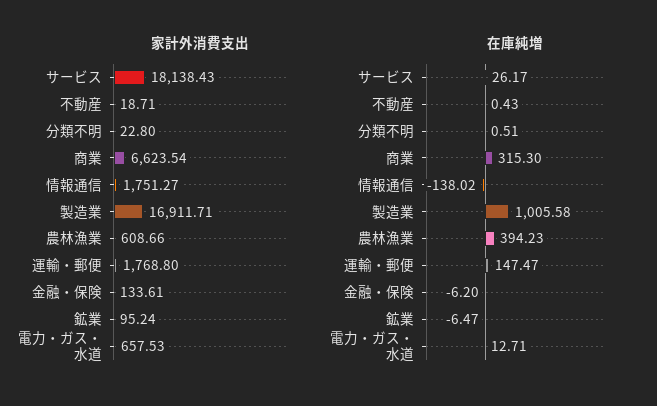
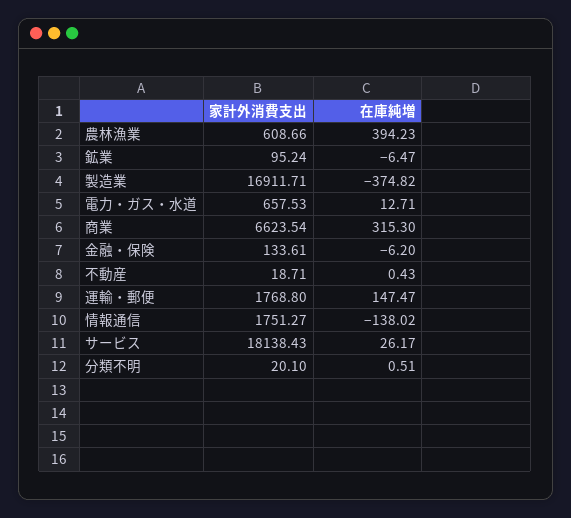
家計外消費支出, 分類不明: 22.8 -> 20.1
在庫純増, 製造業: 1005.58 -> -374.82

